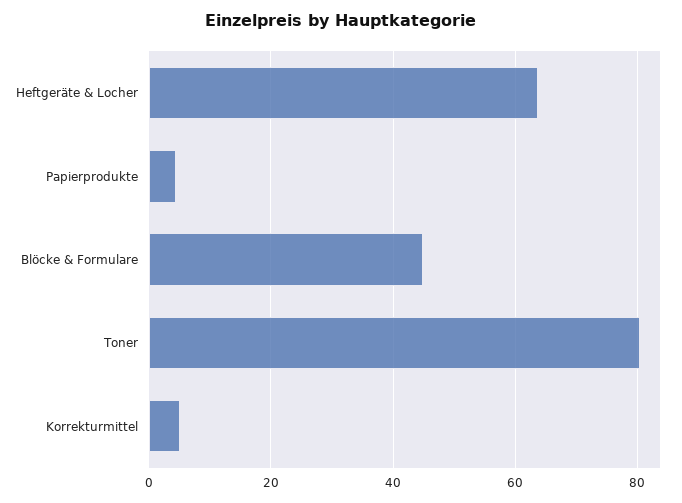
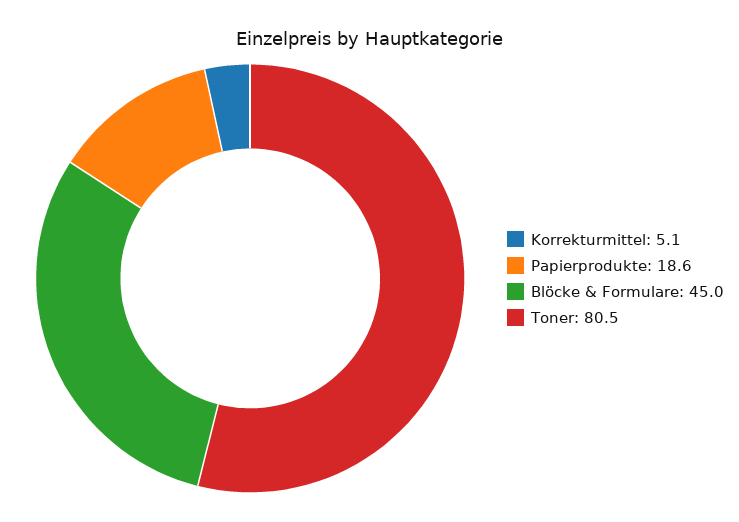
Heftgeräte & Locher: 64 -> none
Papierprodukte: 4 -> 18.6

